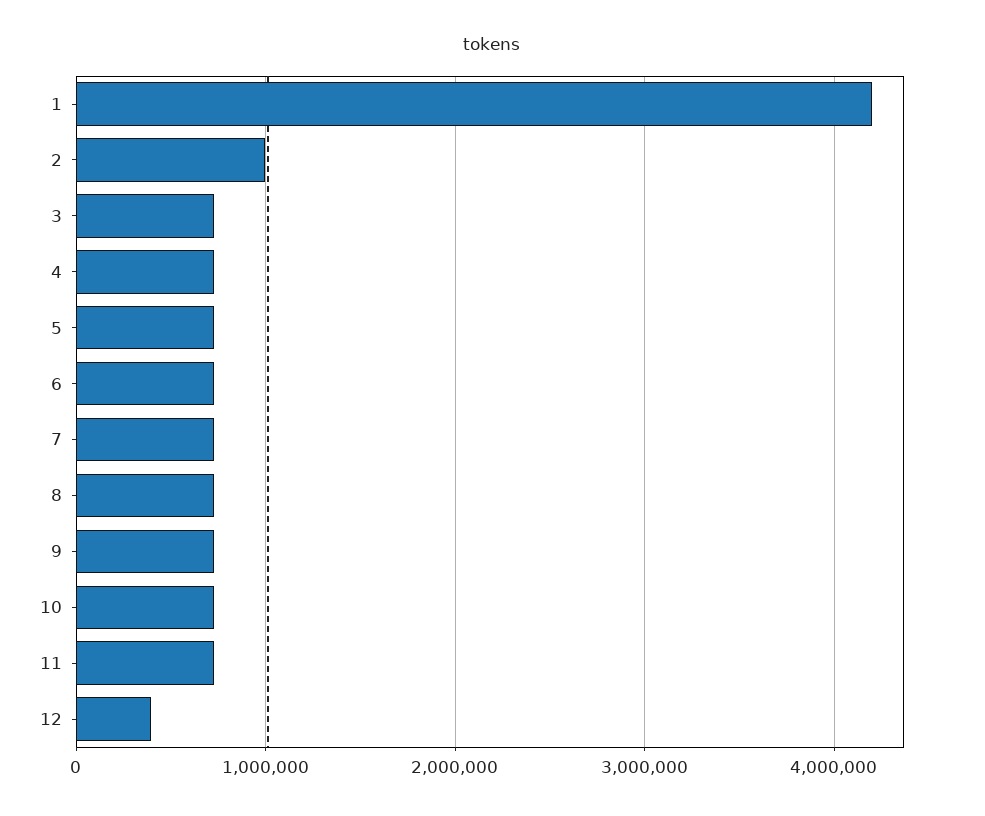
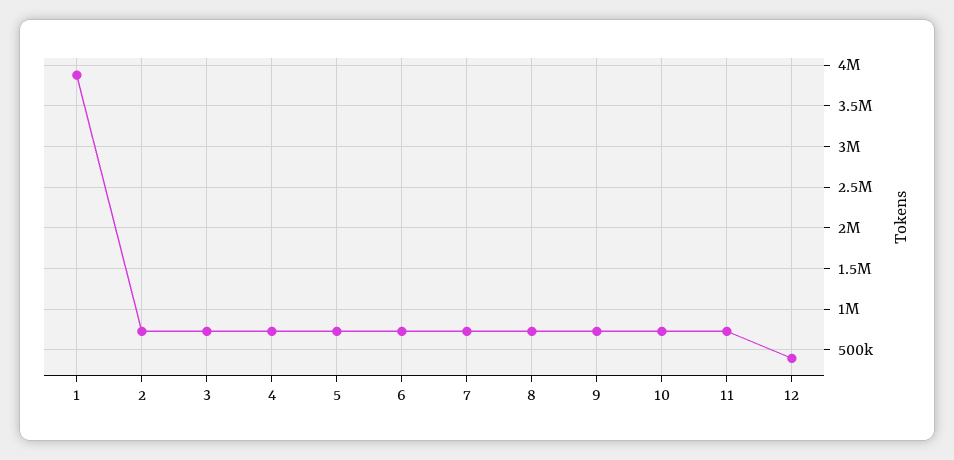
1: 4200000 -> 3900000
2: 1000000 -> 700000

